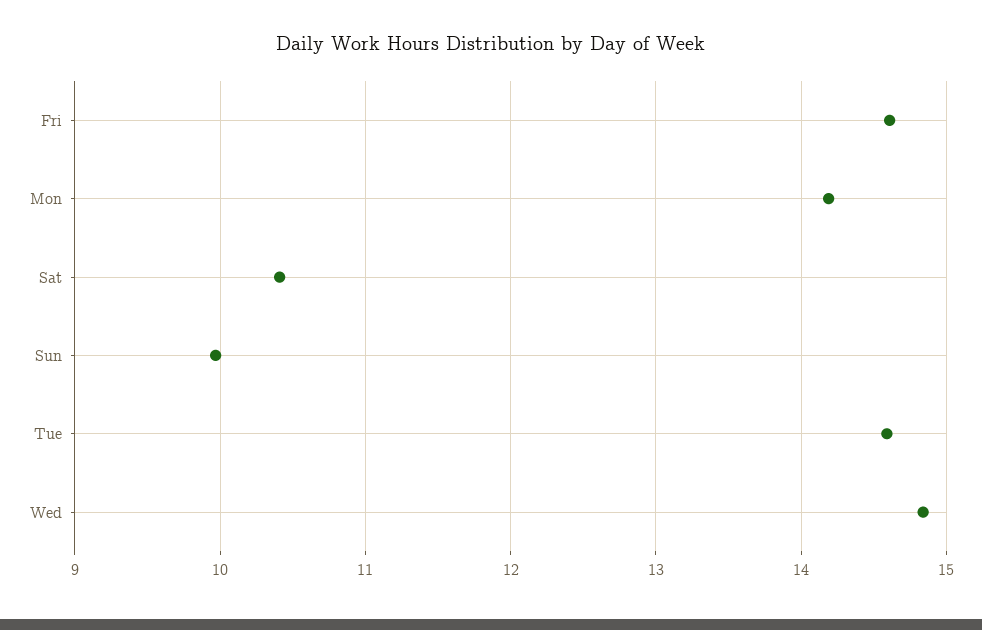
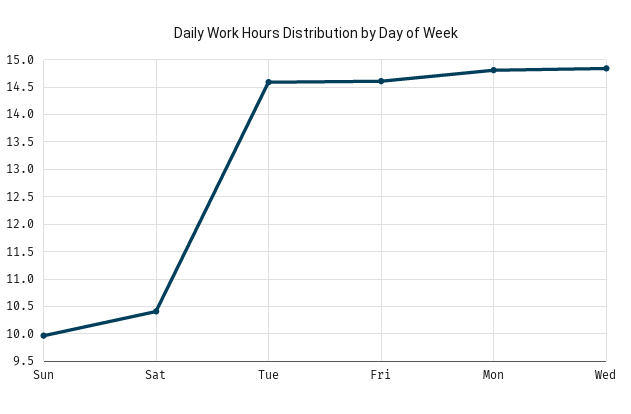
Mon: 14.2 -> 14.75

